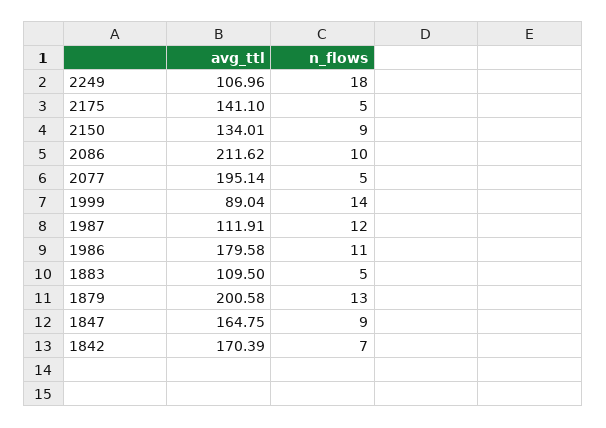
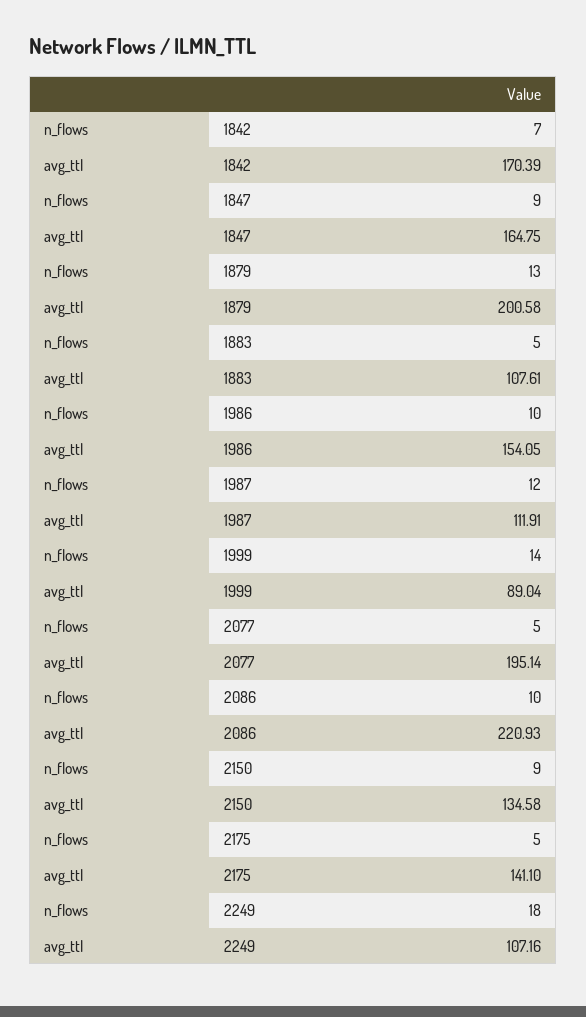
avg_ttl, 2249: 106.96 -> 107.16
avg_ttl, 2150: 134.01 -> 134.58
avg_ttl, 2086: 211.62 -> 220.93
avg_ttl, 1986: 179.58 -> 154.05
n_flows, 1986: 11 -> 10
avg_ttl, 1883: 109.5 -> 107.61

